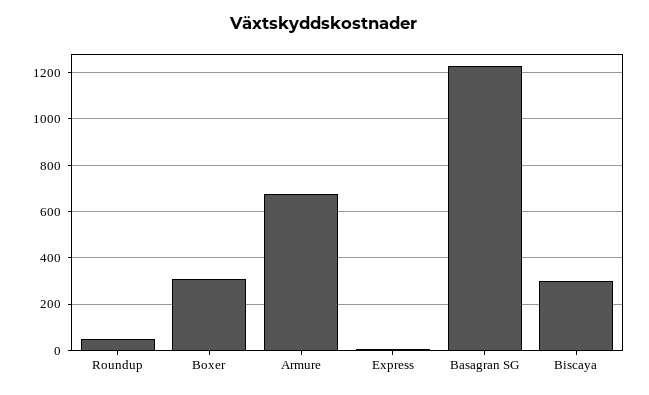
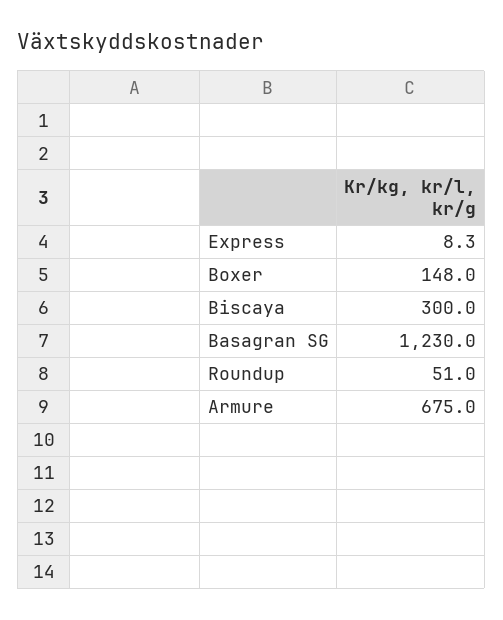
Boxer: 300 -> 148

